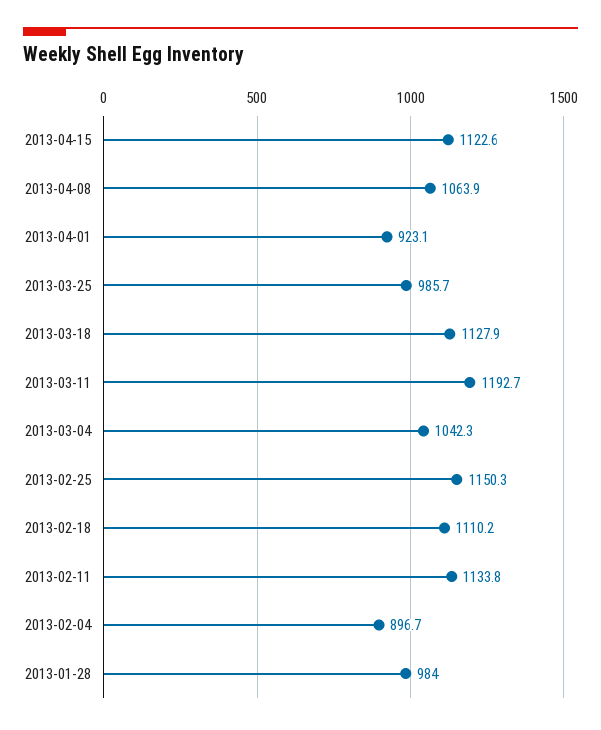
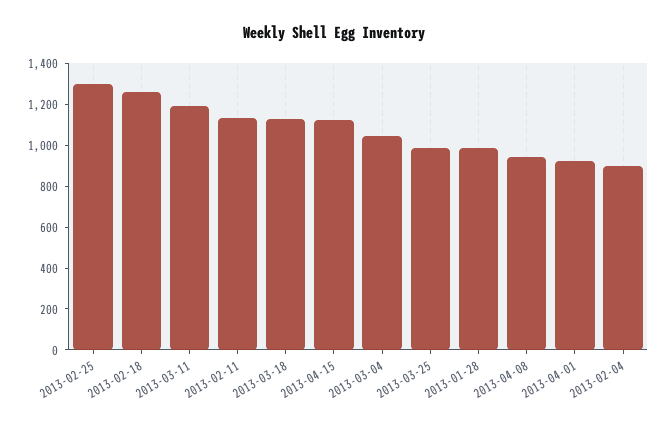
2013-04-08: 1063.9 -> 950
2013-02-25: 1150.3 -> 1300
2013-02-18: 1110.2 -> 1250

